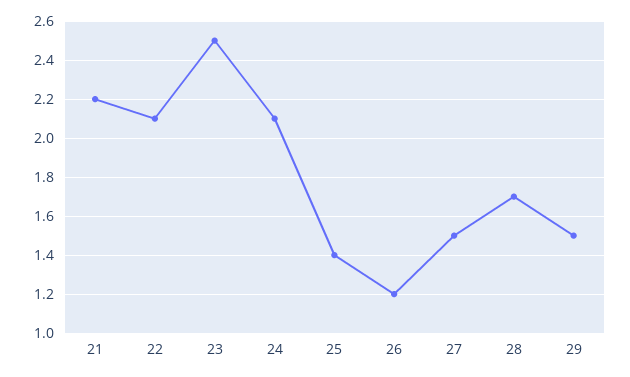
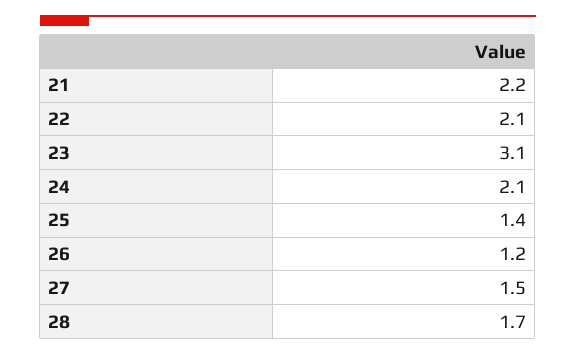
23: 2.5 -> 3.1
29: 1.5 -> none

